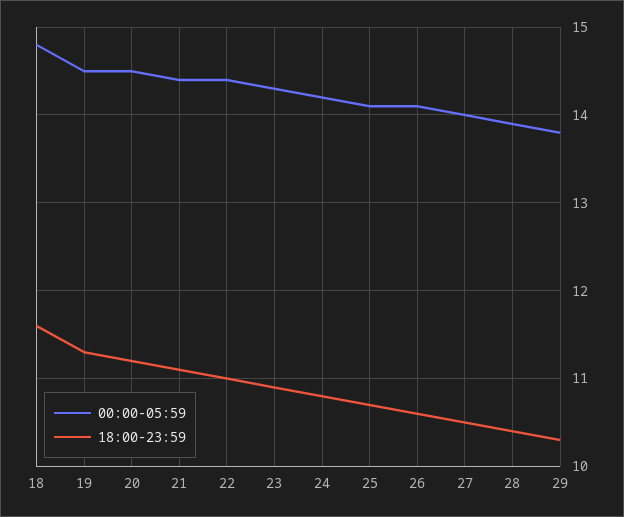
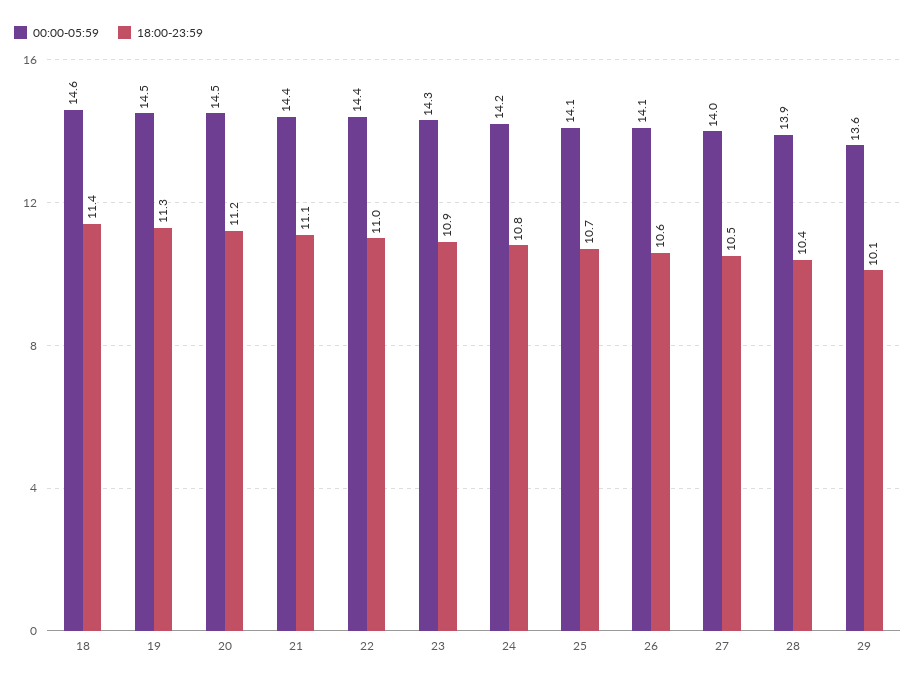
00:00-05:59, 18: 14.8 -> 14.6
18:00-23:59, 18: 11.6 -> 11.4
00:00-05:59, 29: 13.8 -> 13.6
18:00-23:59, 29: 10.3 -> 10.1

